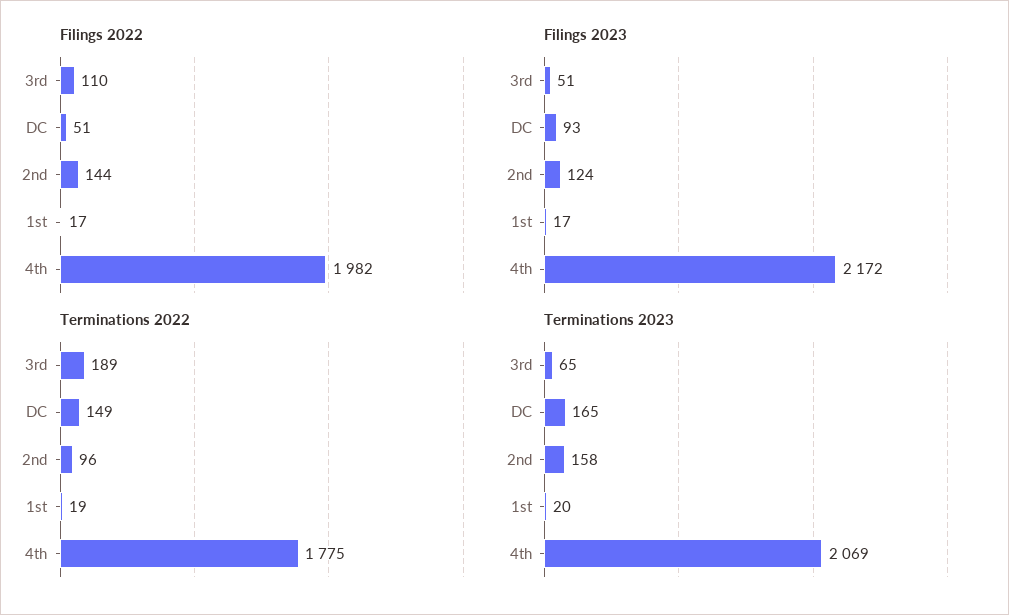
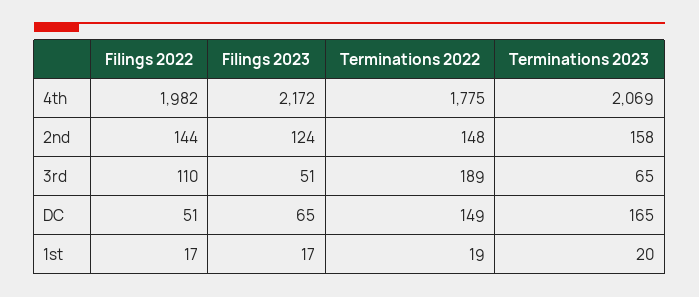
Filings 2023, DC: 93 -> 65
Terminations 2022, 2nd: 96 -> 148

